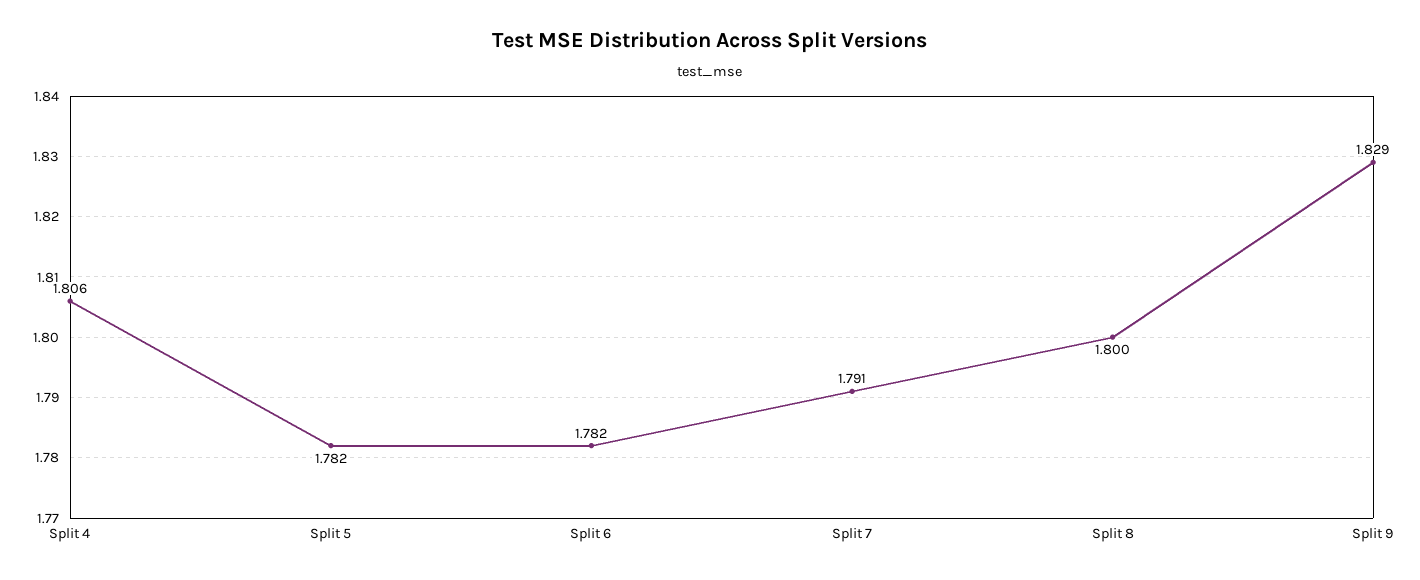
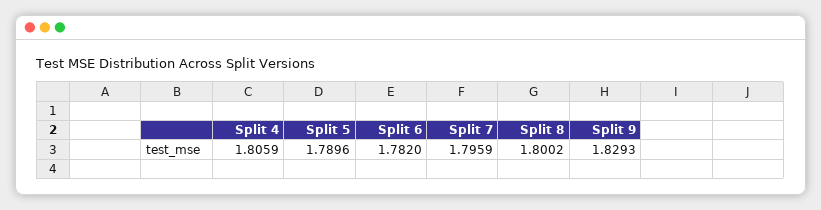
Split 5: 1.782 -> 1.7896
Split 7: 1.791 -> 1.7959

